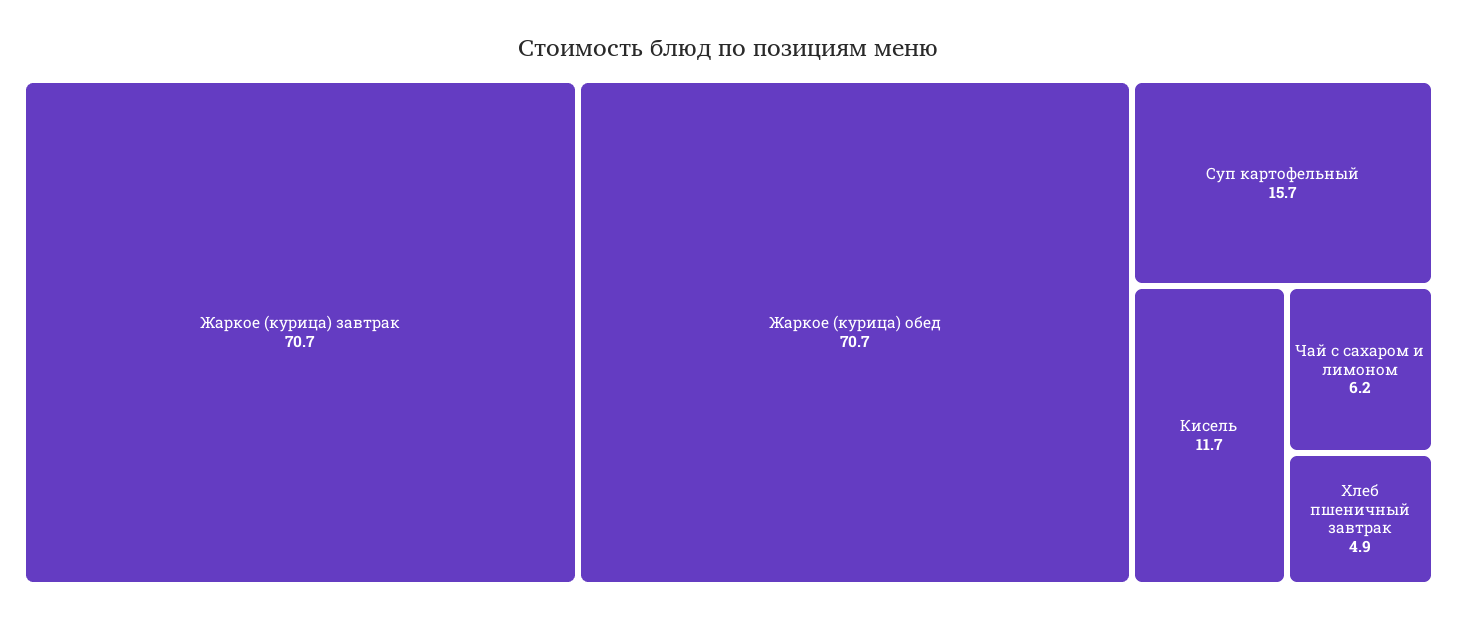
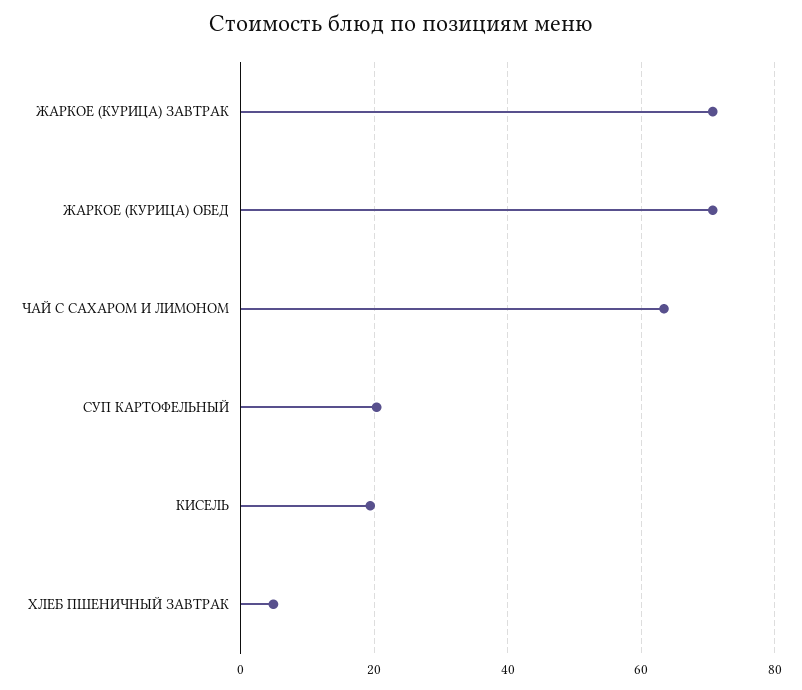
Суп картофельный: 15.7 -> 20
Кисель: 11.7 -> 20
Чай с сахаром и лимоном: 6.2 -> 64

